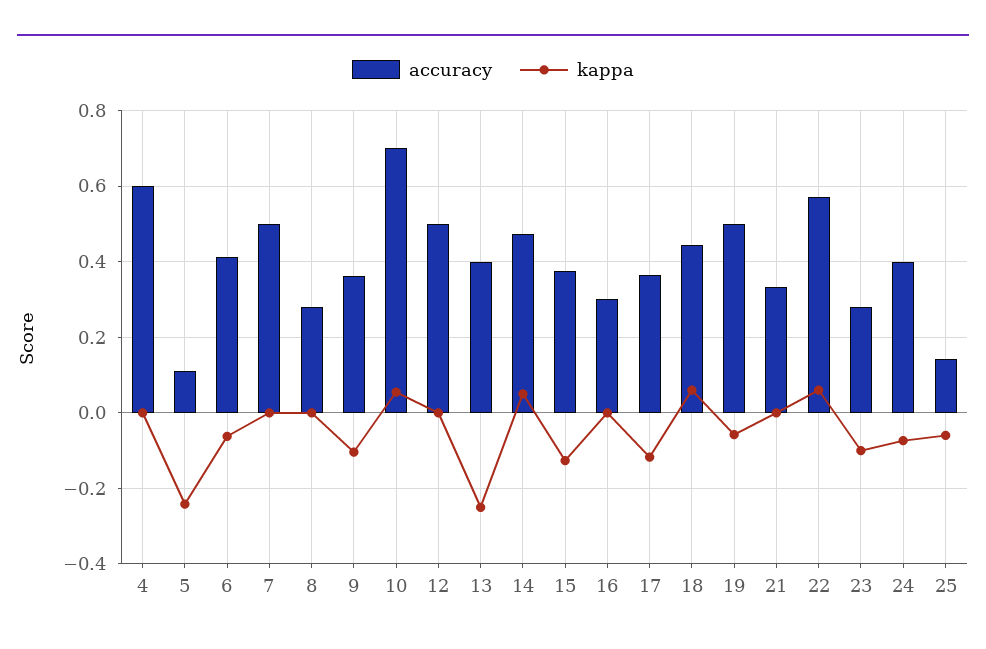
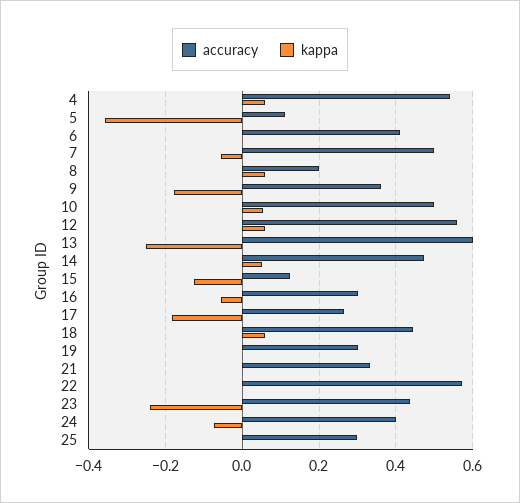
accuracy, 4: 0.6 -> 0.54
kappa, 4: 0 -> 0.06
kappa, 5: -0.24 -> -0.36
kappa, 6: -0.06 -> 0
kappa, 7: 0 -> -0.06
accuracy, 8: 0.28 -> 0.2
kappa, 8: 0 -> 0.06
kappa, 9: -0.1 -> -0.18
accuracy, 10: 0.7 -> 0.5
accuracy, 12: 0.5 -> 0.56
kappa, 12: 0 -> 0.06
accuracy, 13: 0.4 -> 0.6
accuracy, 15: 0.38 -> 0.12
kappa, 16: 0 -> -0.06
accuracy, 17: 0.36 -> 0.26
kappa, 17: -0.12 -> -0.18
accuracy, 19: 0.5 -> 0.3
kappa, 19: -0.06 -> 0
kappa, 22: 0.06 -> 0
accuracy, 23: 0.28 -> 0.44
kappa, 23: -0.1 -> -0.24
accuracy, 25: 0.14 -> 0.3
kappa, 25: -0.06 -> 0

